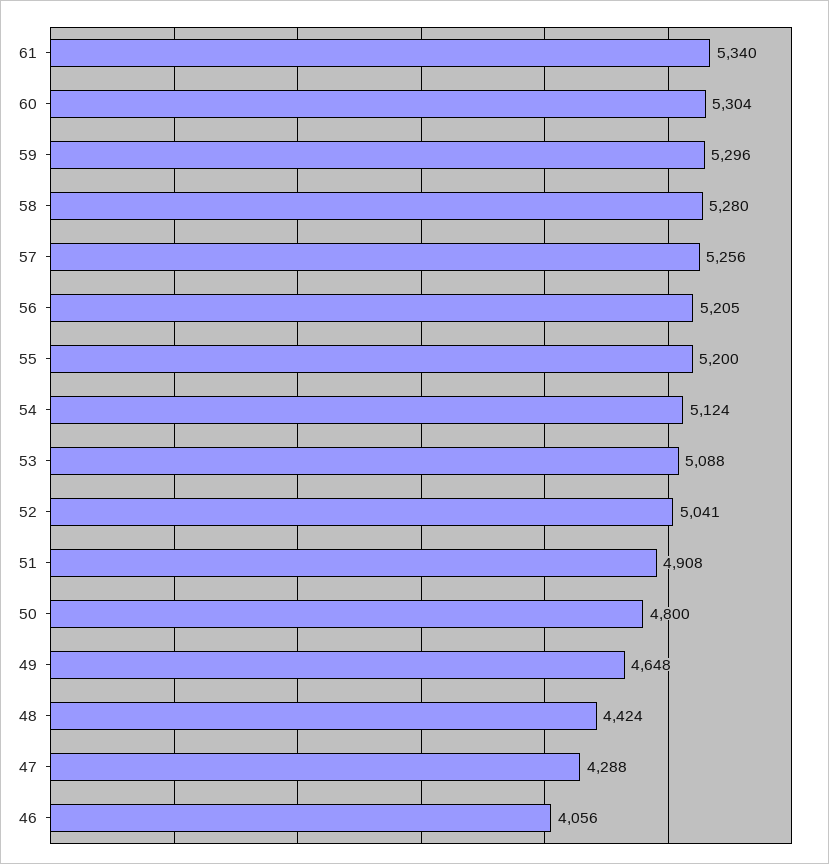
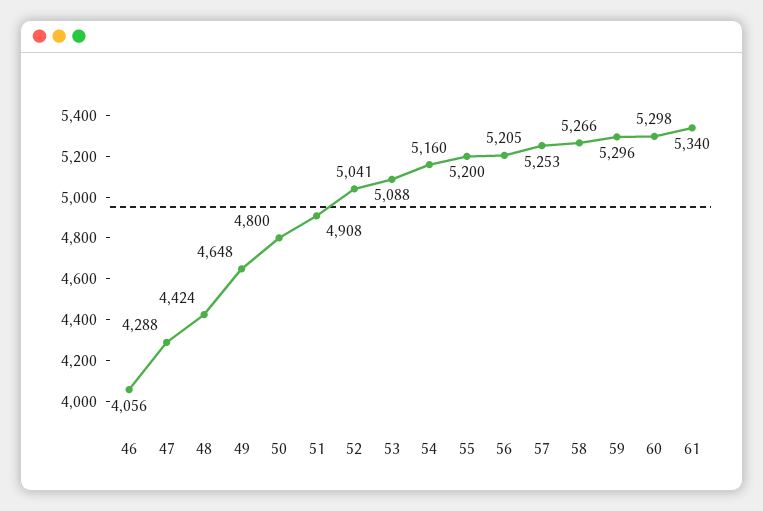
60: 5304 -> 5298
58: 5280 -> 5266
57: 5256 -> 5253
54: 5124 -> 5160

